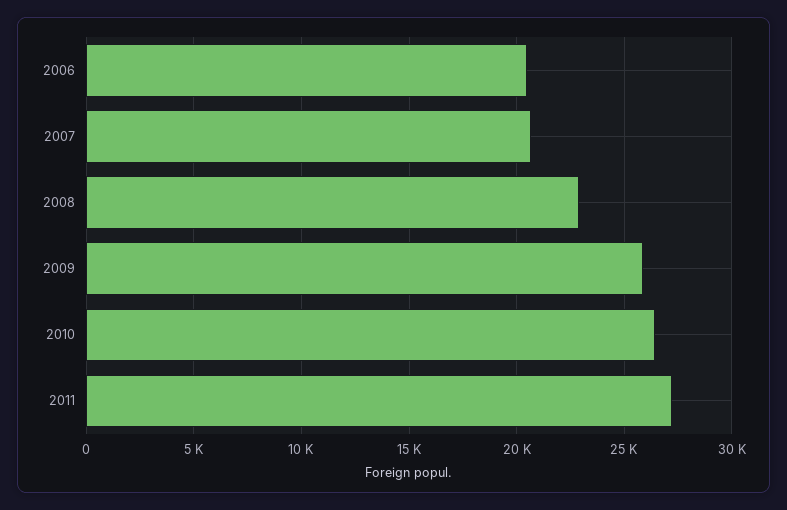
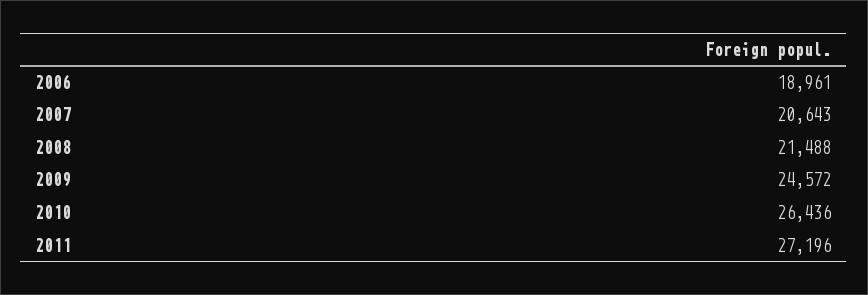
2006: 20500 -> 18961
2008: 23000 -> 21488
2009: 26000 -> 24572

